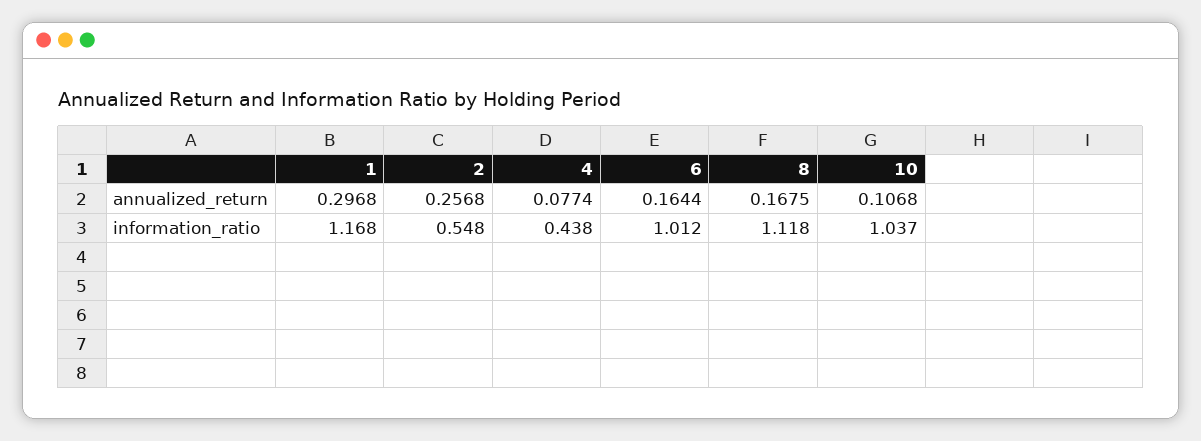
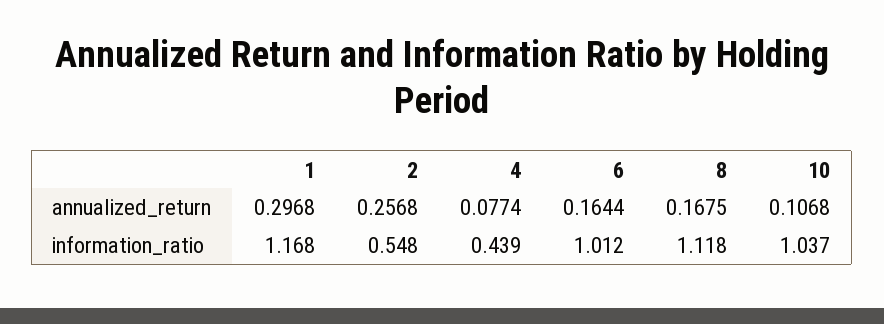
4, information_ratio: 0.438 -> 0.439

